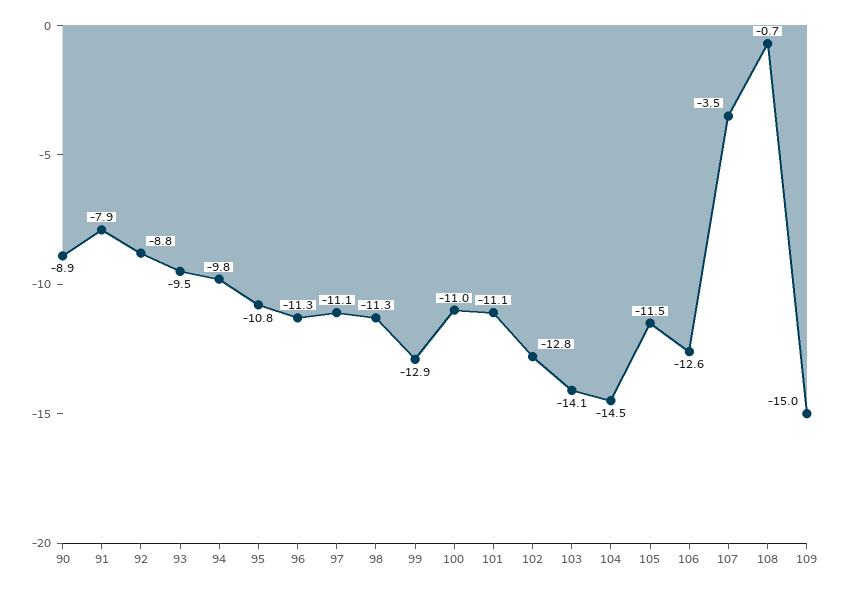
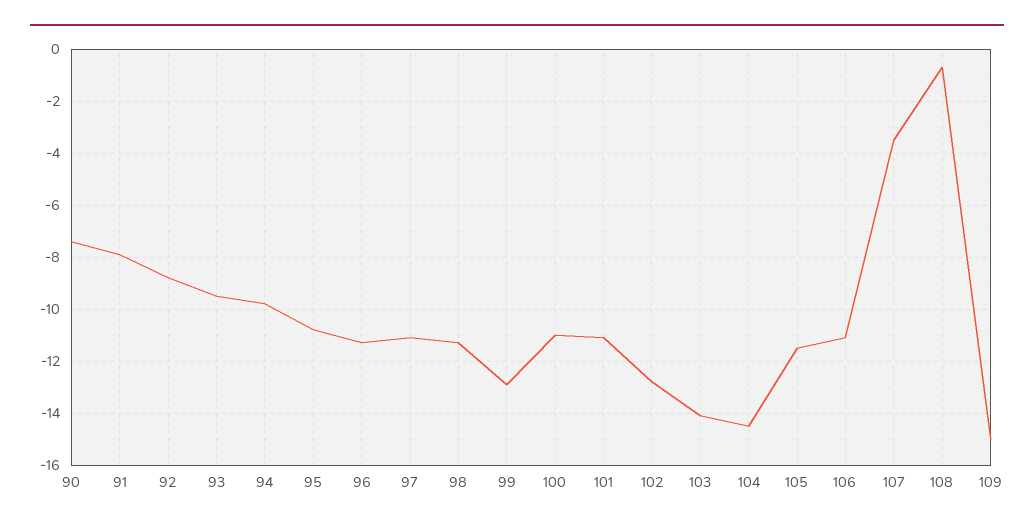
90: -8.9 -> -7.5
106: -12.6 -> -11

